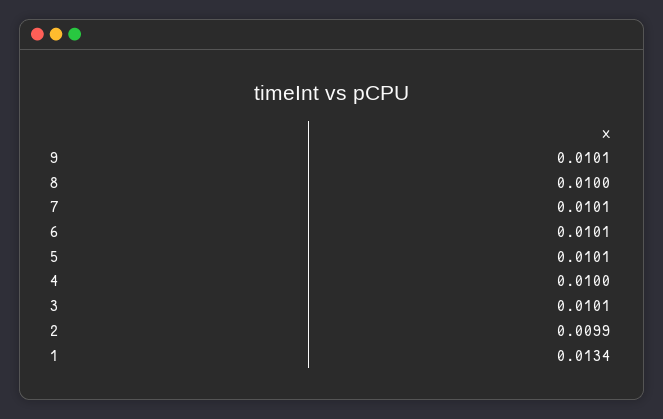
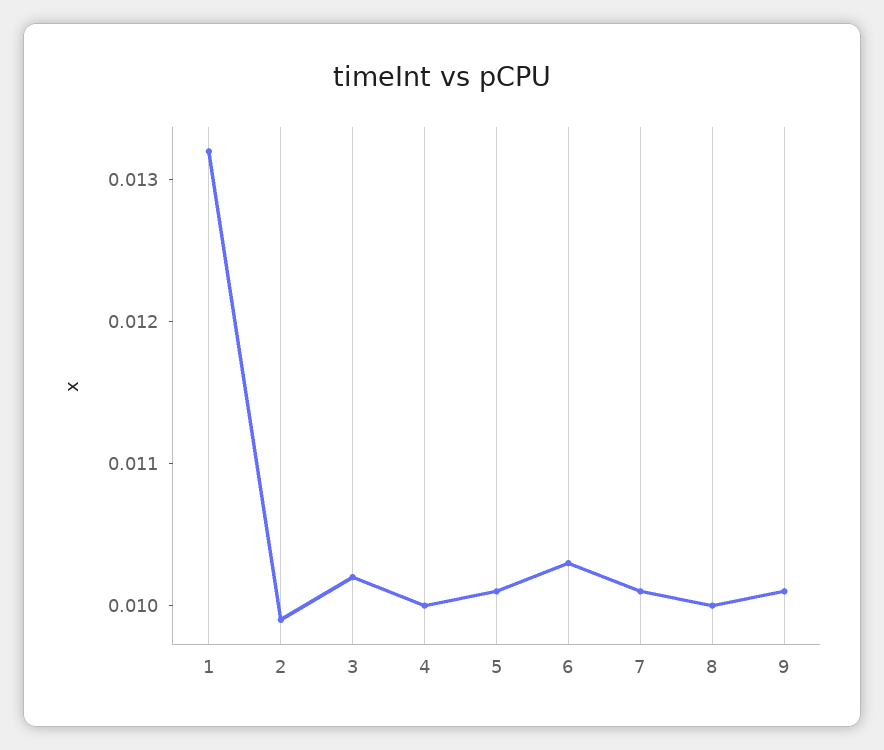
6: 0.0101 -> 0.0103
3: 0.0101 -> 0.0102
1: 0.0134 -> 0.0132

